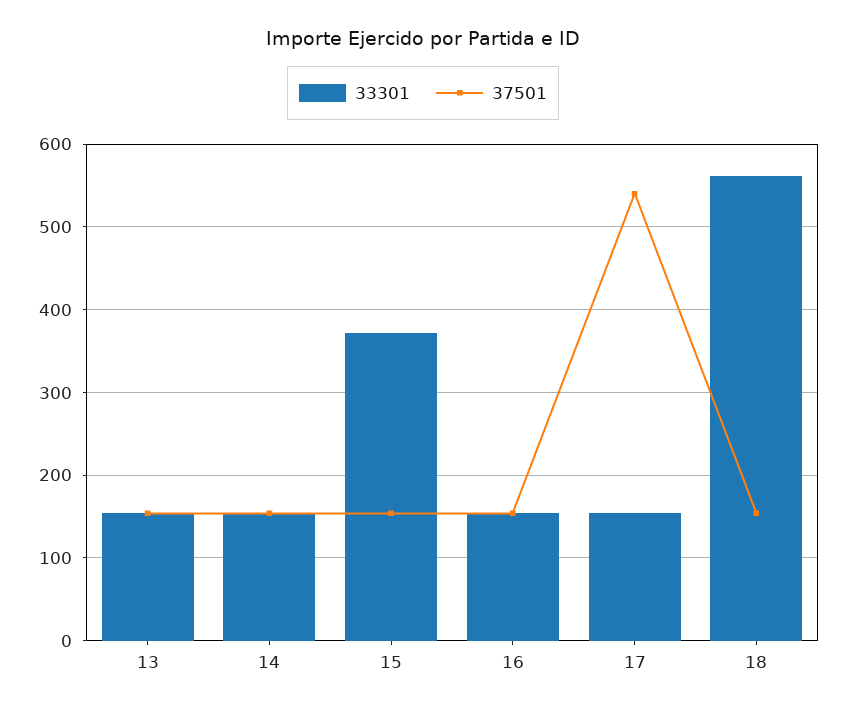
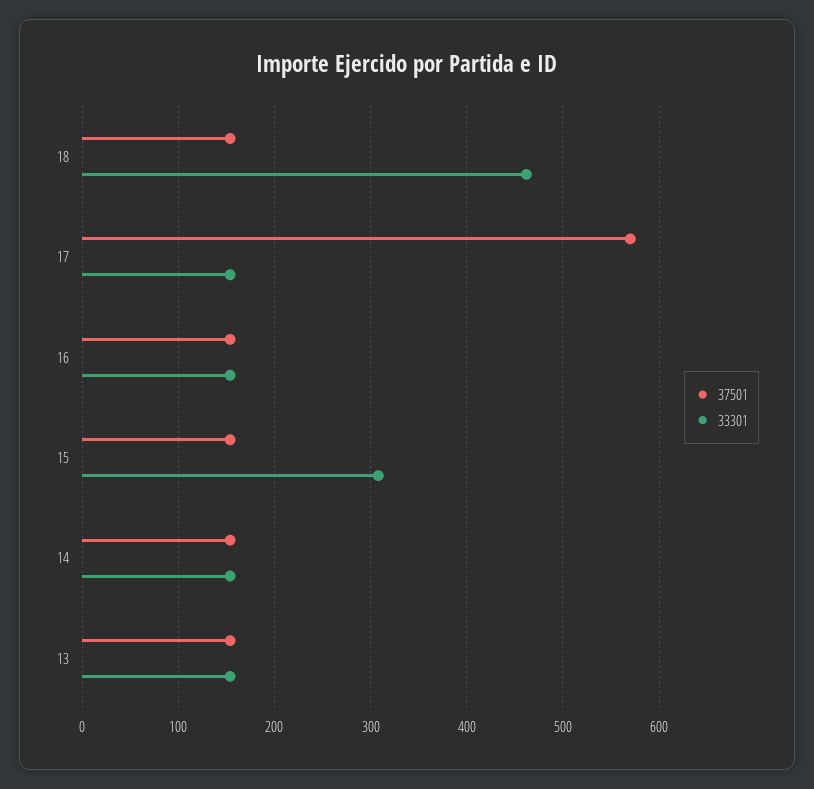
33301, 15: 370 -> 310
37501, 17: 540 -> 570
33301, 18: 560 -> 460

